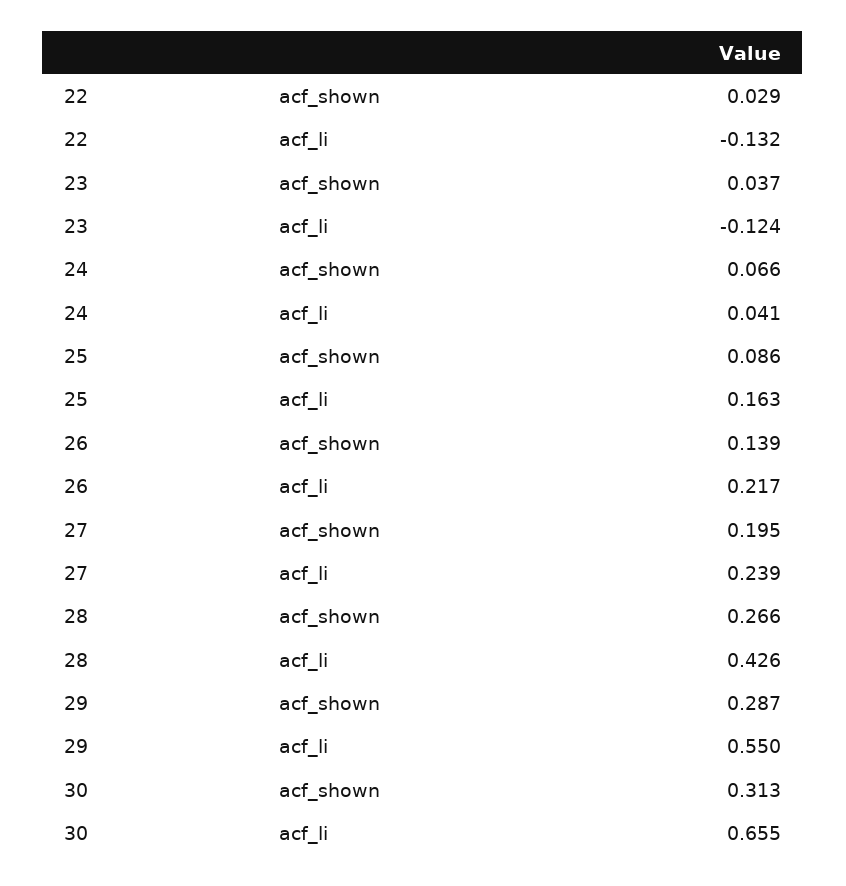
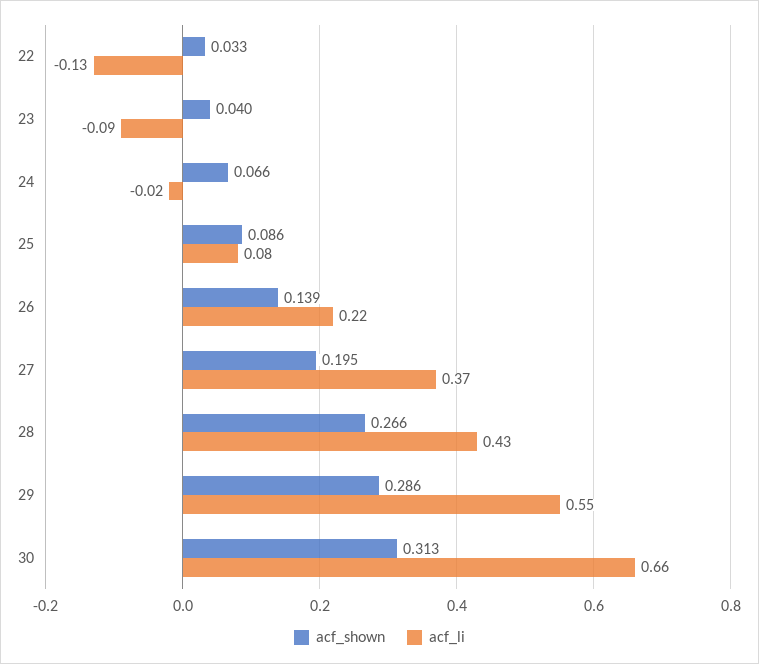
acf_shown, 22: 0.029 -> 0.033
acf_shown, 23: 0.037 -> 0.04
acf_li, 23: -0.124 -> -0.09
acf_li, 24: 0.041 -> -0.02
acf_li, 25: 0.163 -> 0.08
acf_li, 27: 0.239 -> 0.37
acf_shown, 29: 0.287 -> 0.286

